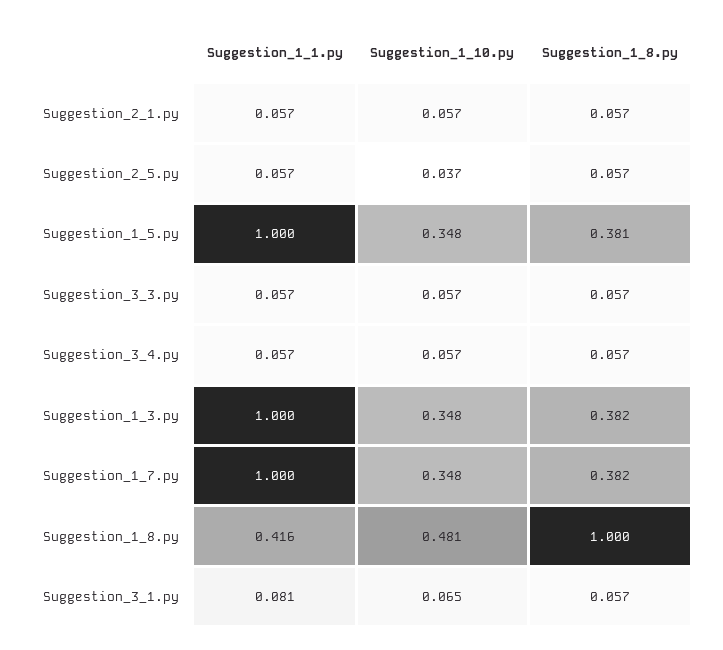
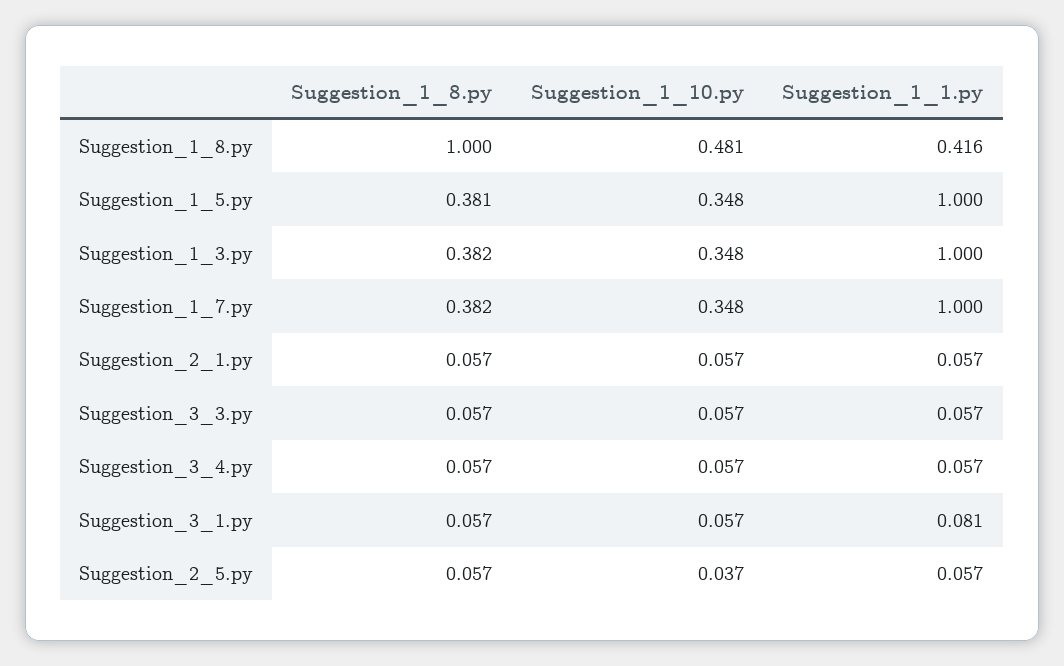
Suggestion_1_10.py, Suggestion_3_1.py: 0.065 -> 0.057

